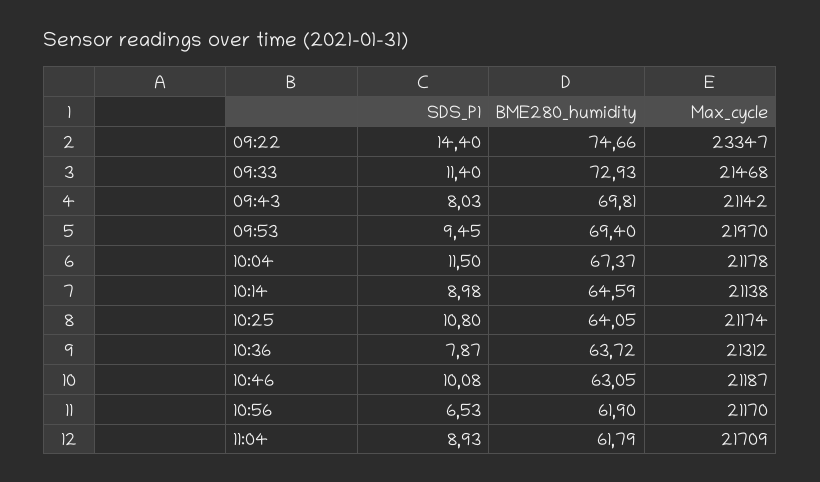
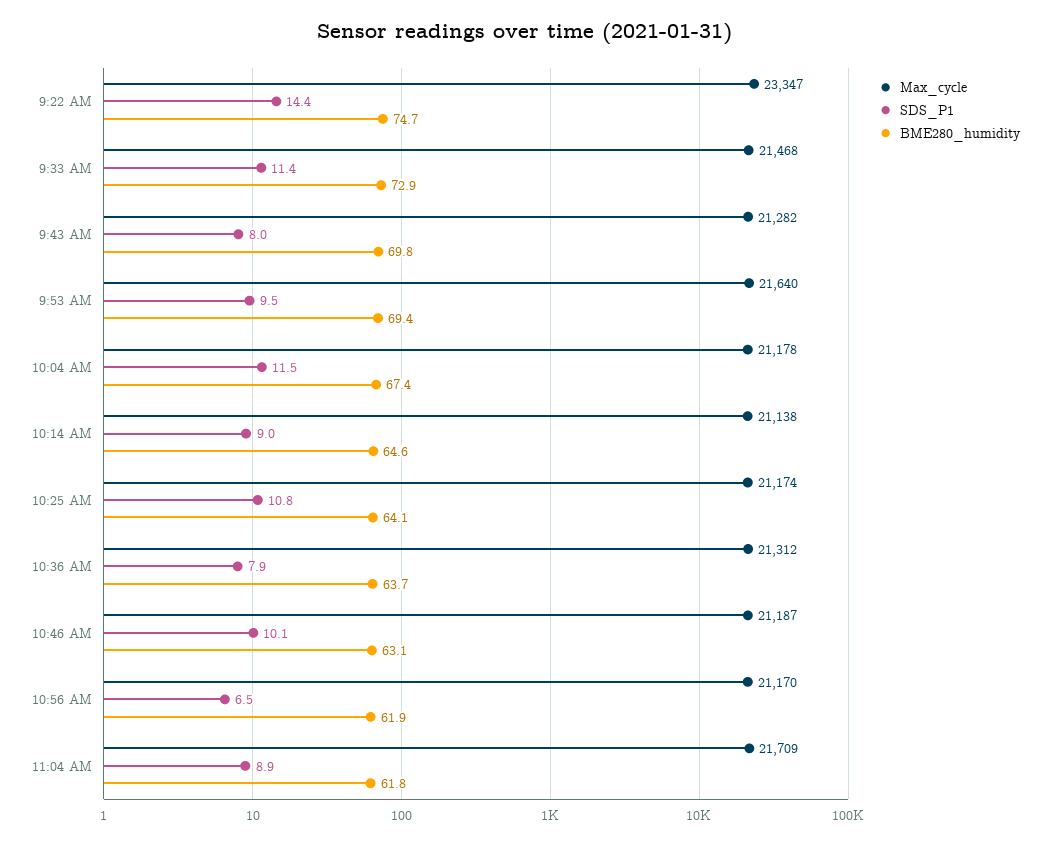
Max_cycle, 09:43: 21142 -> 21282
Max_cycle, 09:53: 21970 -> 21640

